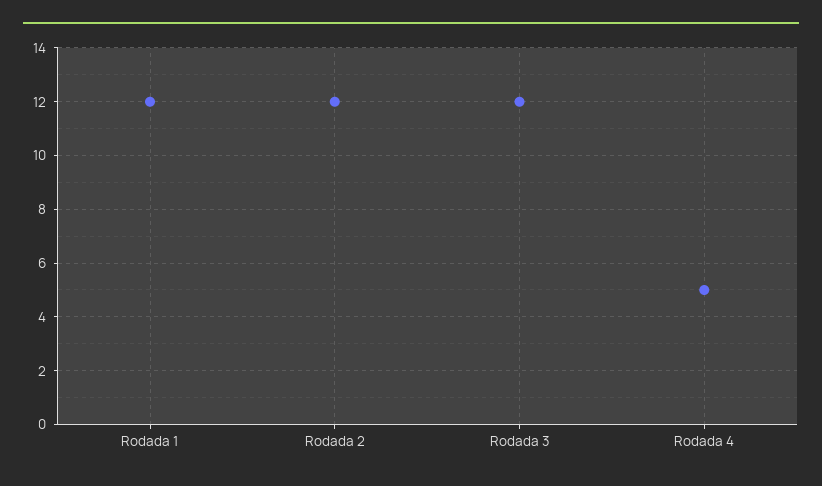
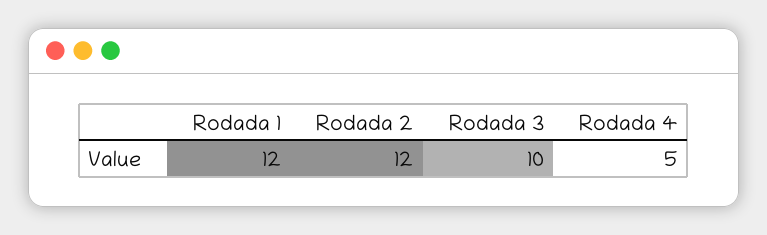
Rodada 3: 12 -> 10

